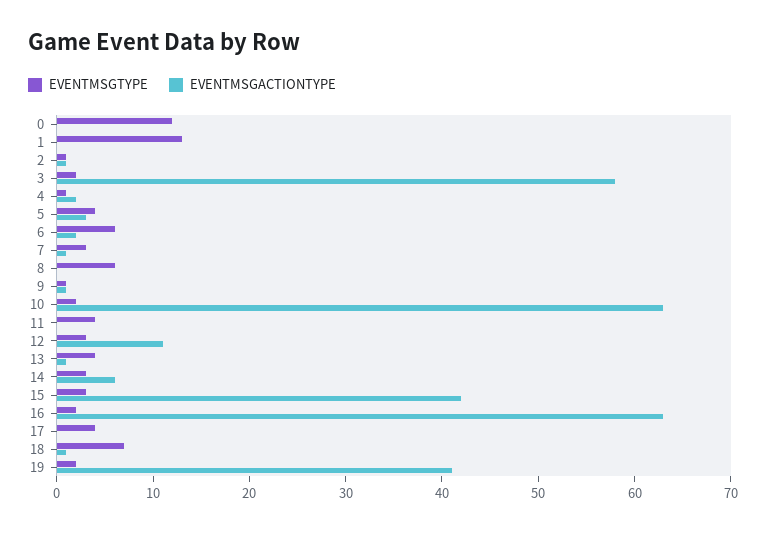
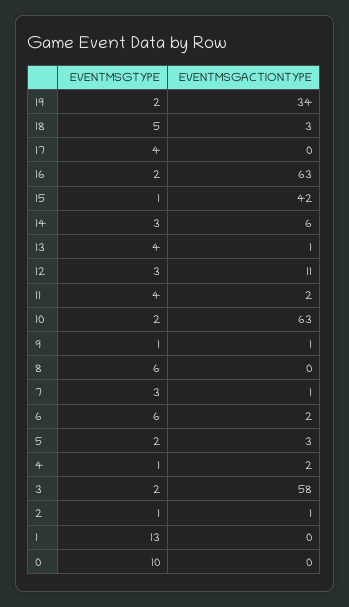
EVENTMSGTYPE, 0: 12 -> 10
EVENTMSGTYPE, 5: 4 -> 2
EVENTMSGACTIONTYPE, 11: 0 -> 2
EVENTMSGTYPE, 15: 3 -> 1
EVENTMSGTYPE, 18: 7 -> 5
EVENTMSGACTIONTYPE, 18: 1 -> 3
EVENTMSGACTIONTYPE, 19: 41 -> 34

